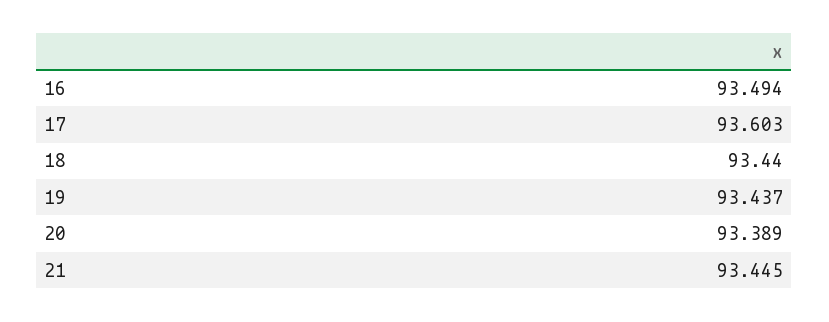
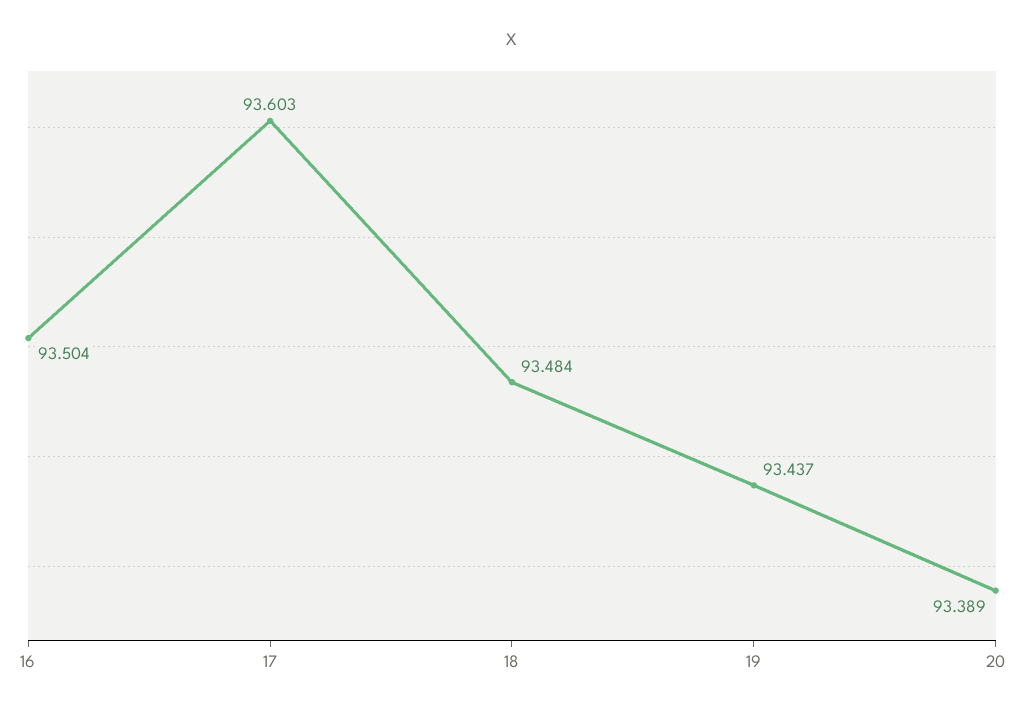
16: 93.494 -> 93.504
18: 93.44 -> 93.484
21: 93.445 -> none

